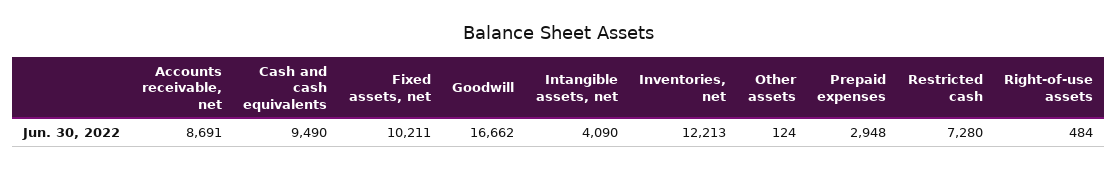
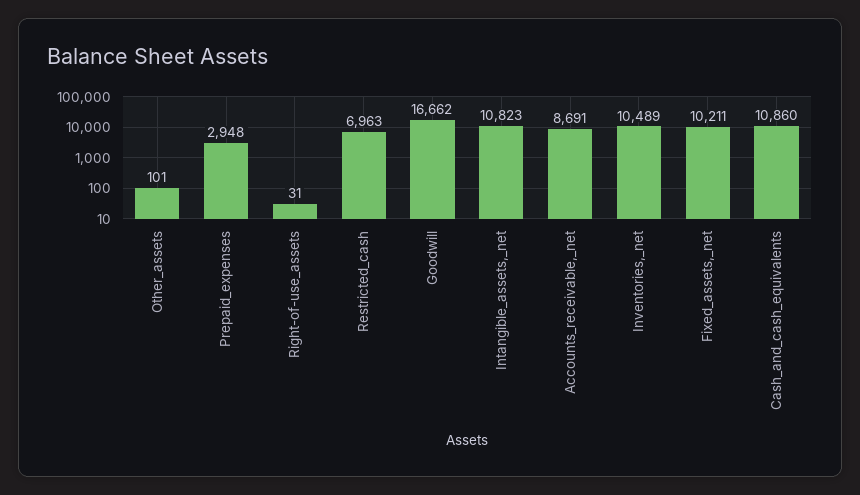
Cash and cash equivalents: 9490 -> 10860
Intangible assets, net: 4090 -> 10823
Inventories, net: 12213 -> 10489
Other assets: 124 -> 101
Restricted cash: 7280 -> 6963
Right-of-use assets: 484 -> 31

